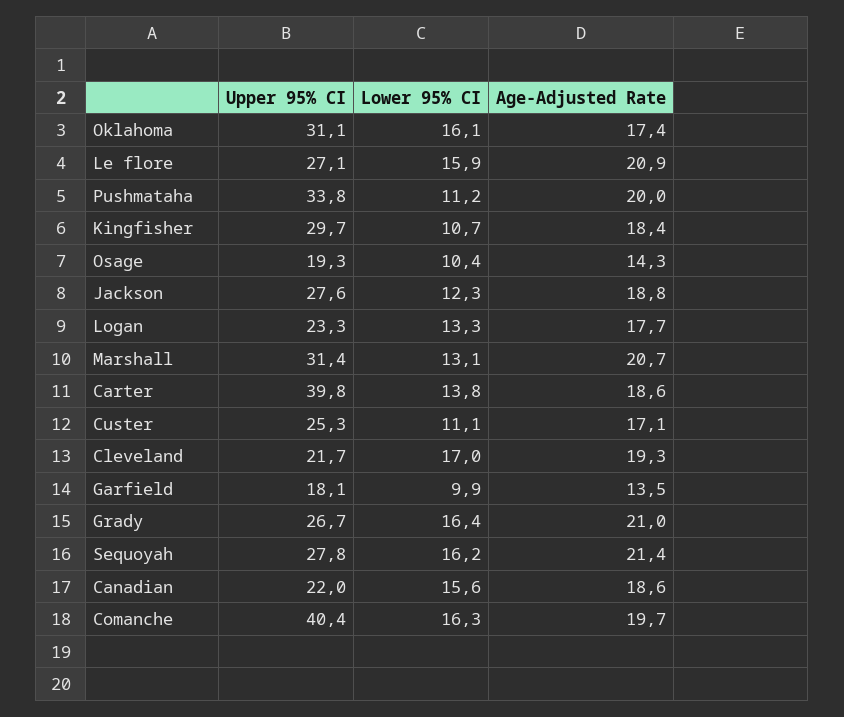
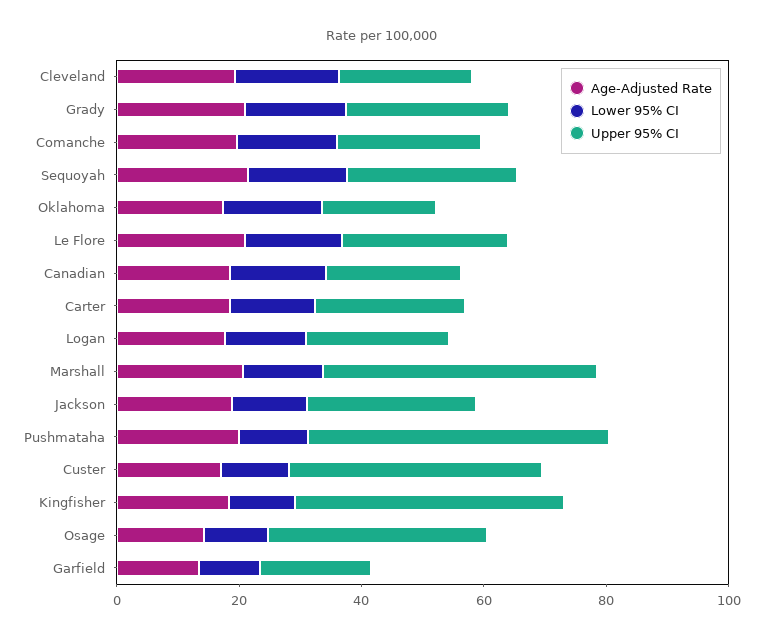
Upper 95% CI, Oklahoma: 31.1 -> 20
Upper 95% CI, Pushmataha: 33.8 -> 50
Upper 95% CI, Kingfisher: 29.7 -> 45
Upper 95% CI, Osage: 19.3 -> 35
Upper 95% CI, Marshall: 31.4 -> 45
Upper 95% CI, Carter: 39.8 -> 25
Upper 95% CI, Custer: 25.3 -> 40
Upper 95% CI, Comanche: 40.4 -> 25

